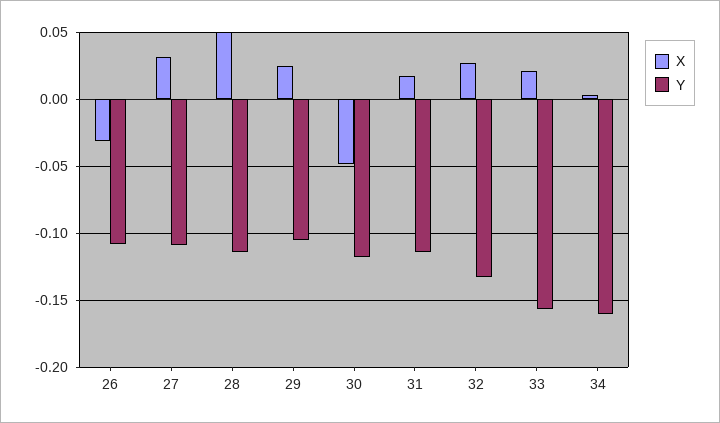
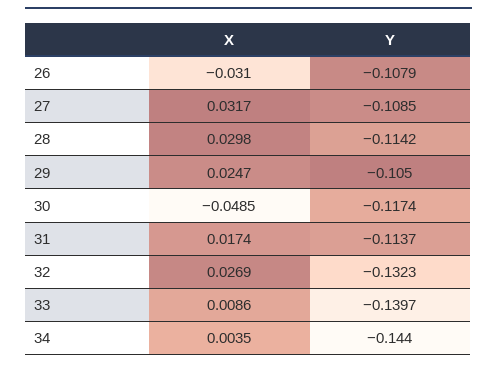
X, 28: 0.05 -> 0.0298
X, 33: 0.02 -> 0.0086
Y, 33: -0.155 -> -0.1397
Y, 34: -0.16 -> -0.144

